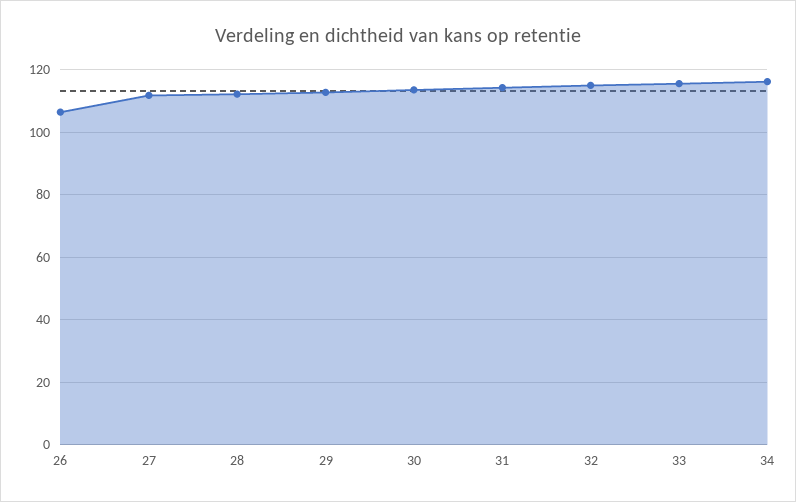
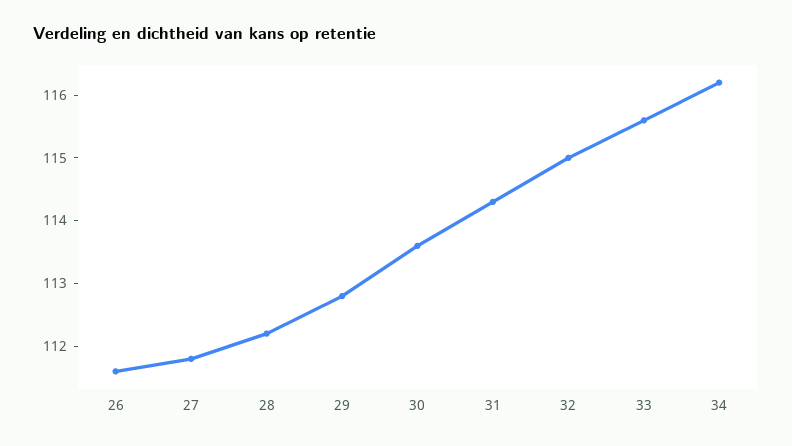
26: 106 -> 111.5

